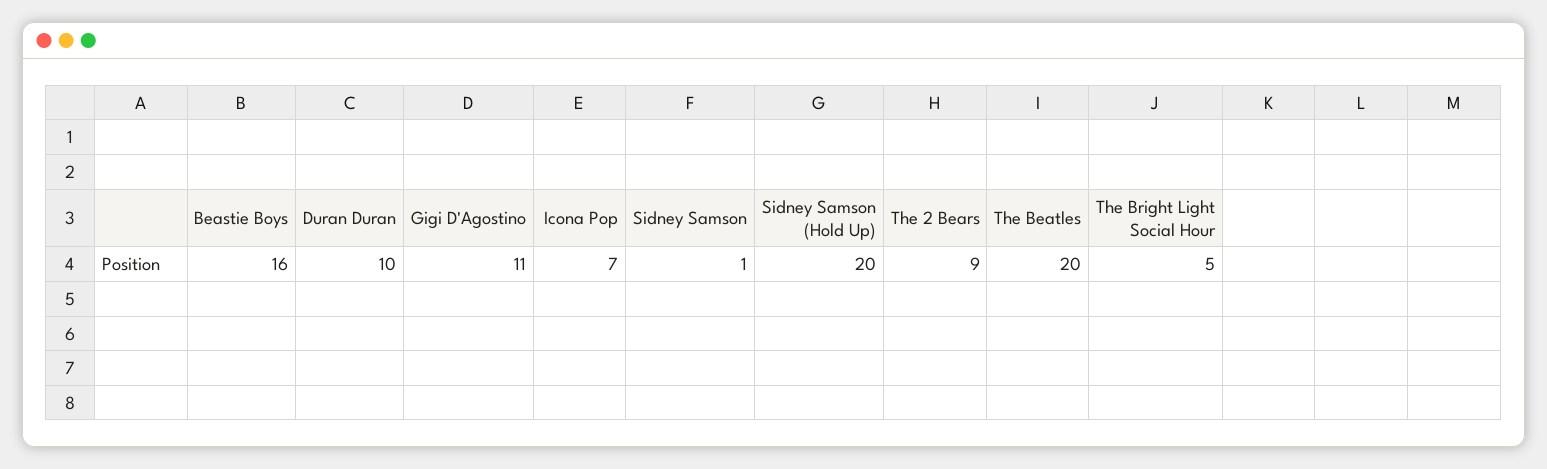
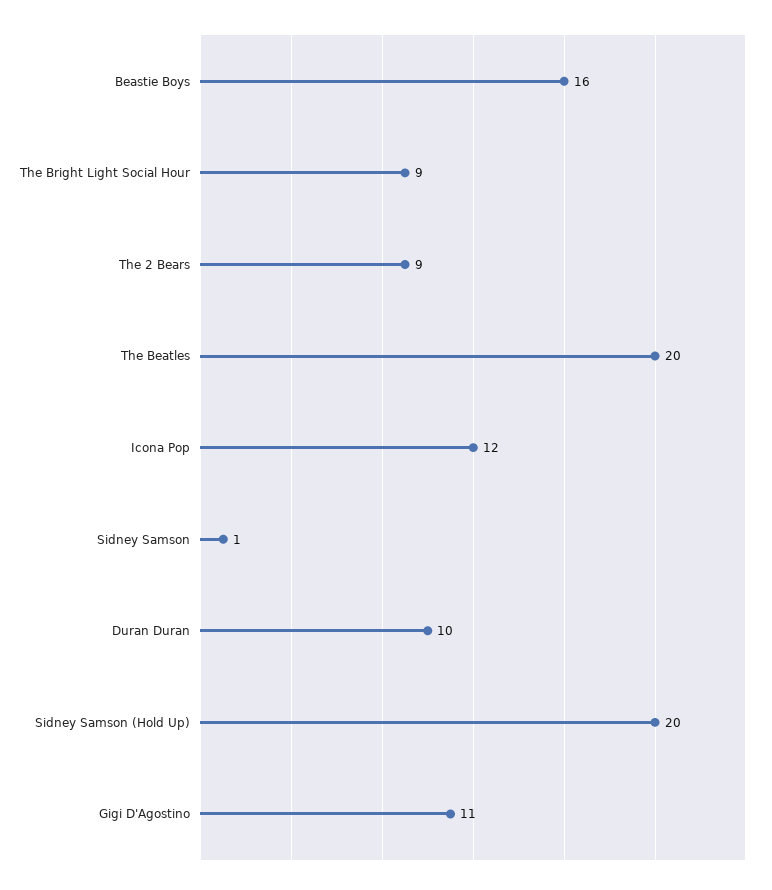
Icona Pop: 7 -> 12
The Bright Light Social Hour: 5 -> 9

